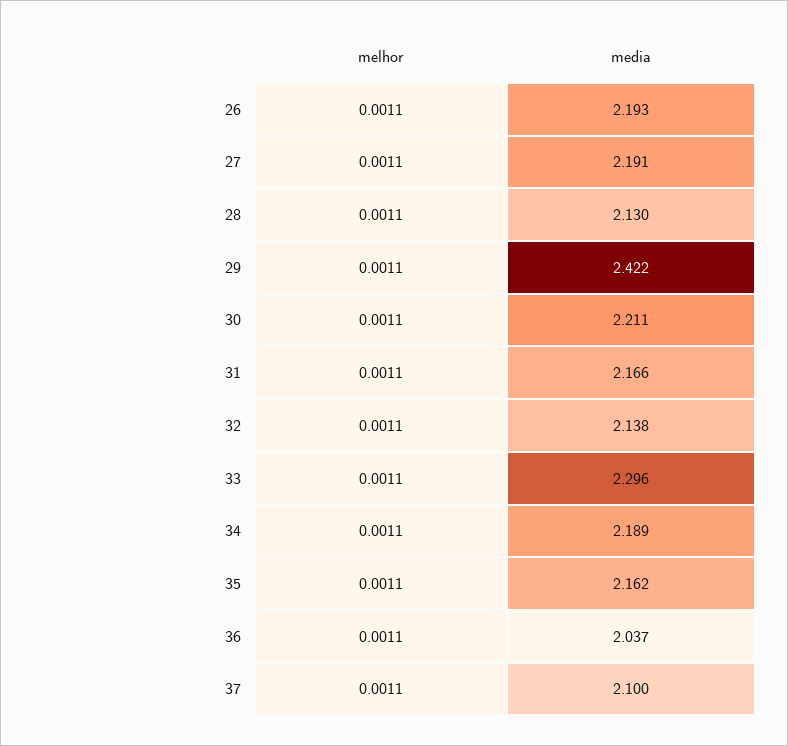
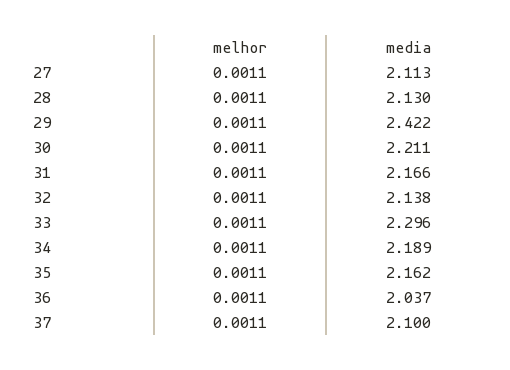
melhor, 26: 0.0011 -> none
media, 26: 2.193 -> none
media, 27: 2.191 -> 2.113

